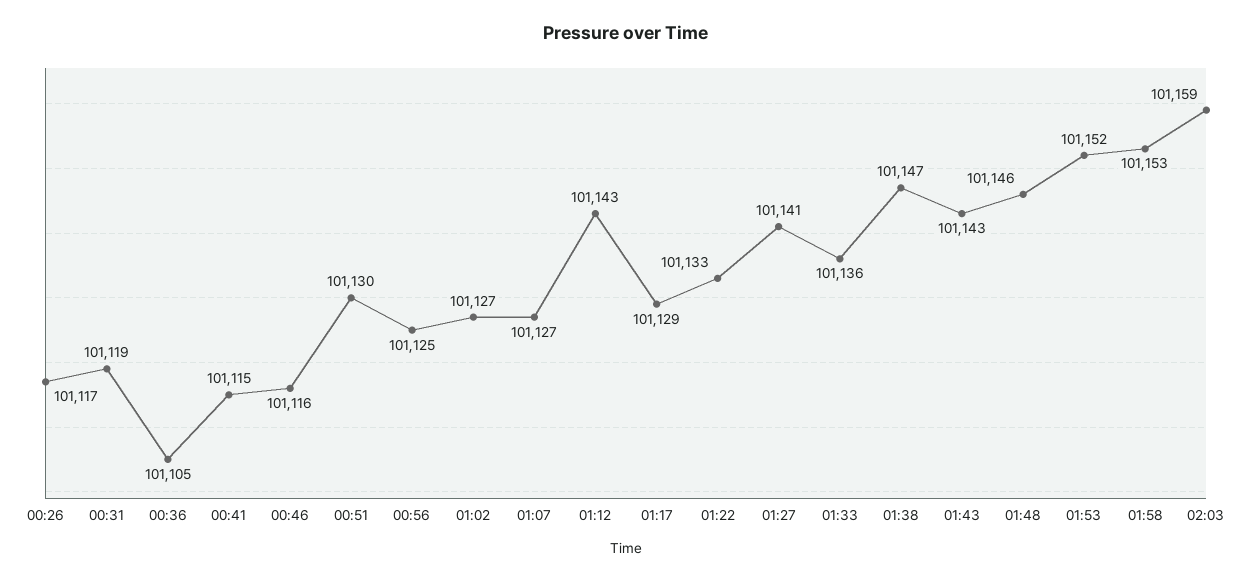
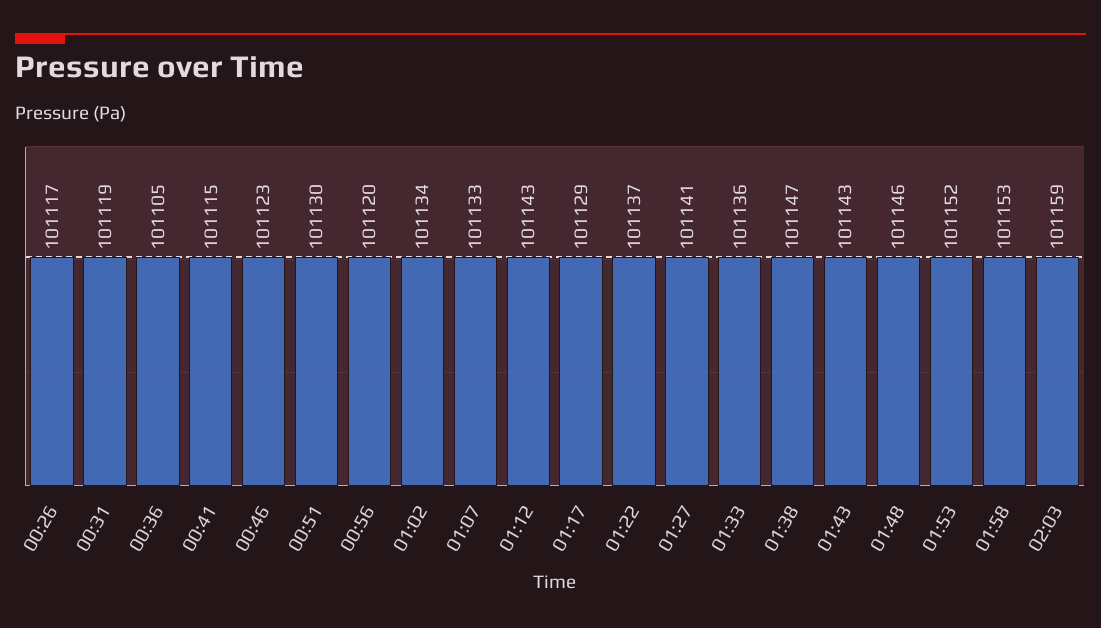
00:46: 101116 -> 101123
00:56: 101125 -> 101120
01:02: 101127 -> 101134
01:07: 101127 -> 101133
01:22: 101133 -> 101137

